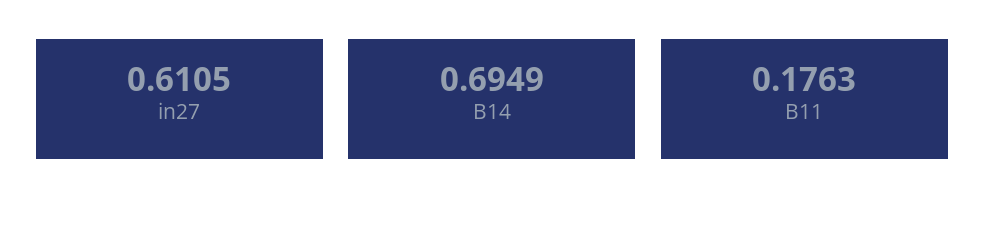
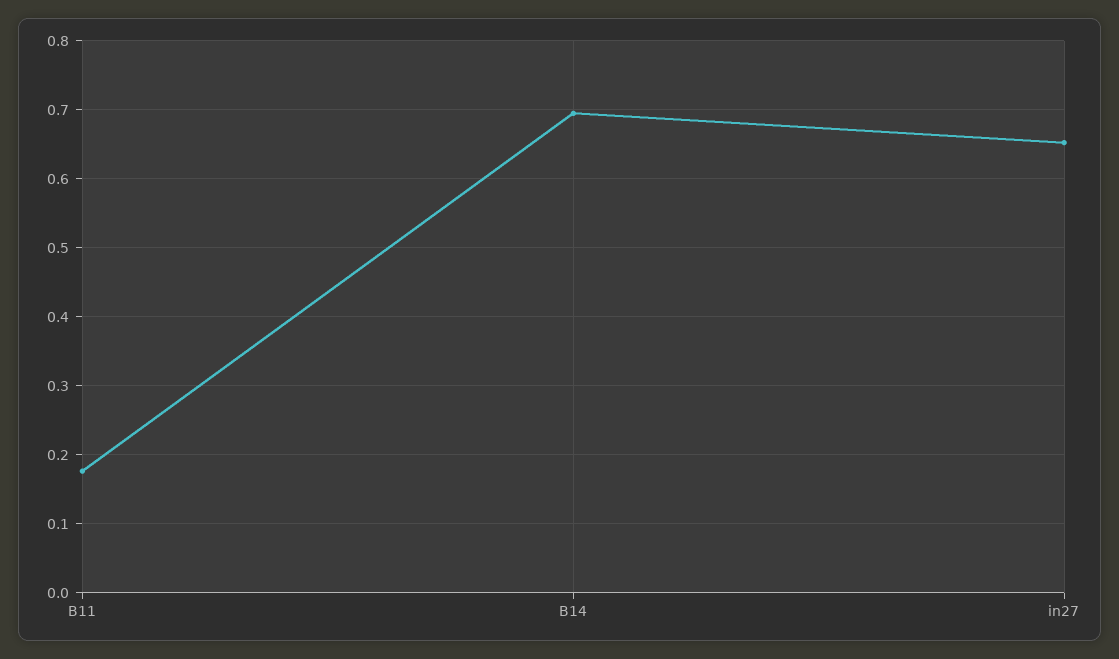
in27: 0.6105 -> 0.65

